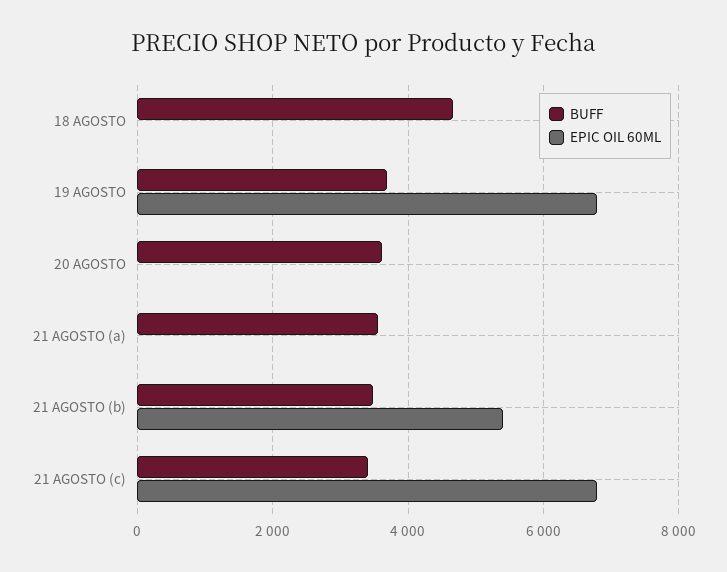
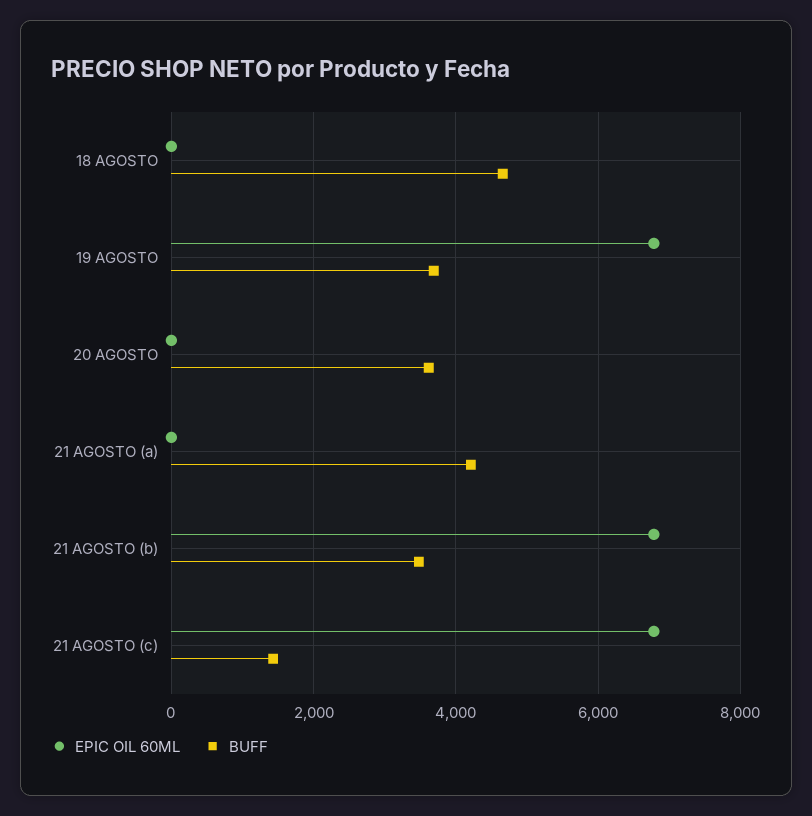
BUFF, 21 AGOSTO (a): 3600 -> 4200
EPIC OIL 60ML, 21 AGOSTO (b): 5400 -> 6800
BUFF, 21 AGOSTO (c): 3400 -> 1400

